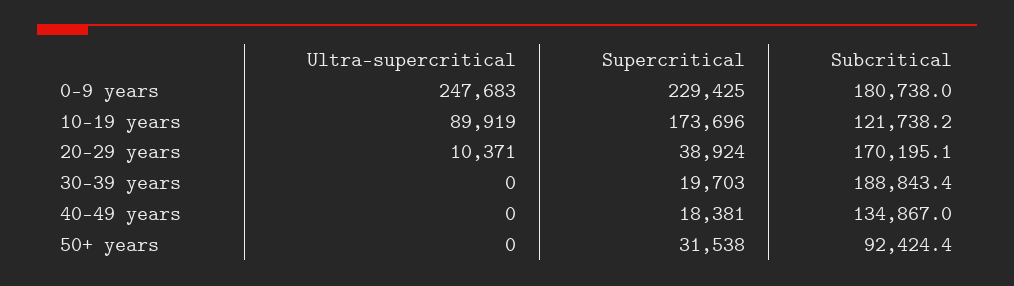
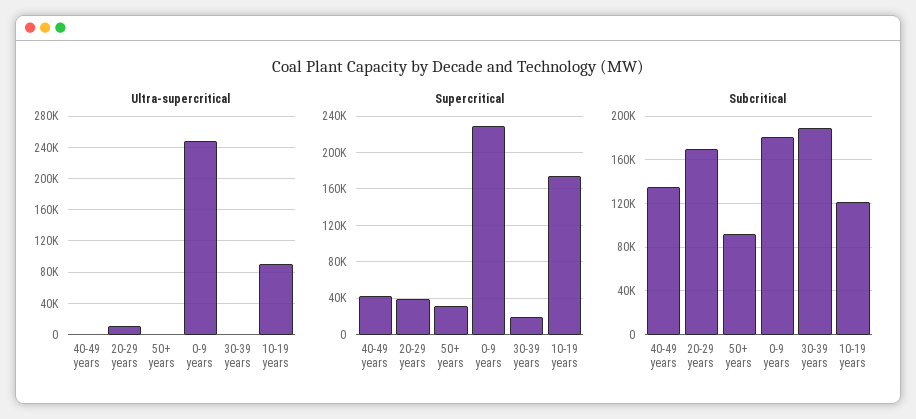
Supercritical, 40-49 years: 18381 -> 40000

